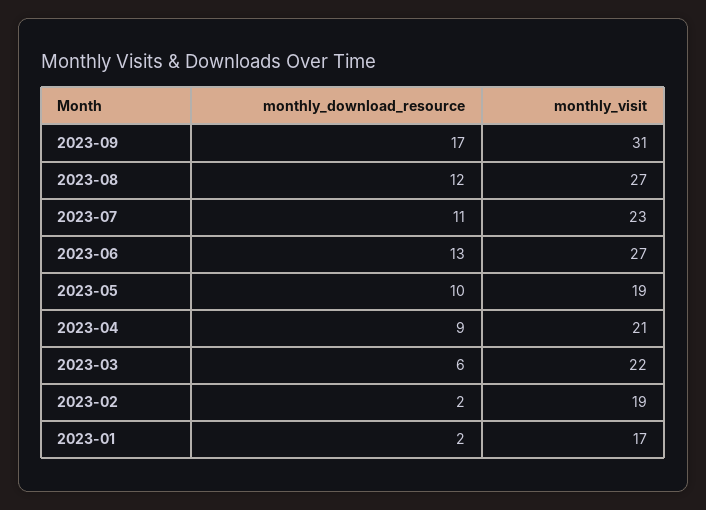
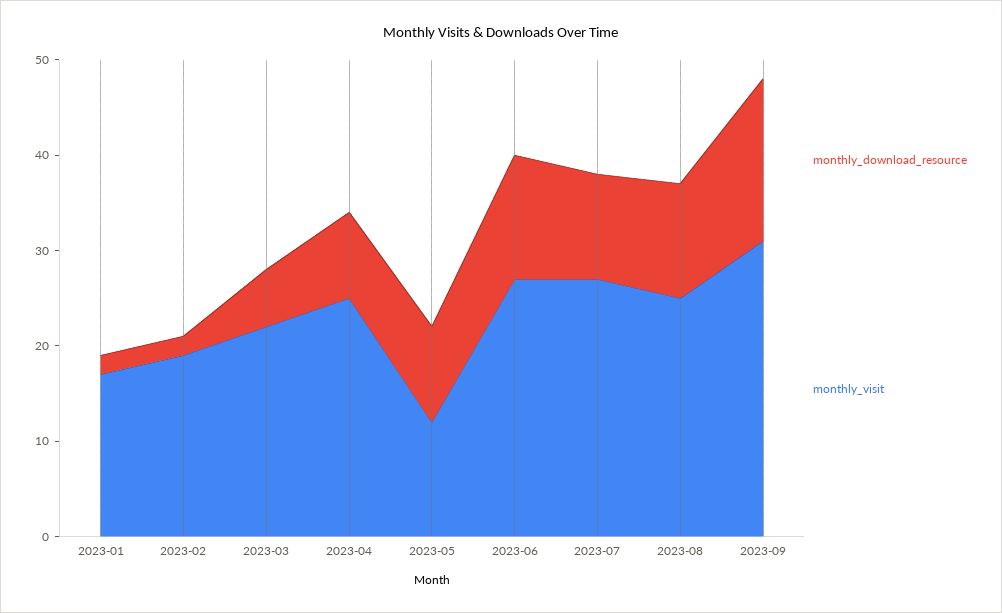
monthly_visit, 2023-08: 27 -> 25
monthly_visit, 2023-07: 23 -> 27
monthly_visit, 2023-05: 19 -> 12
monthly_visit, 2023-04: 21 -> 25

